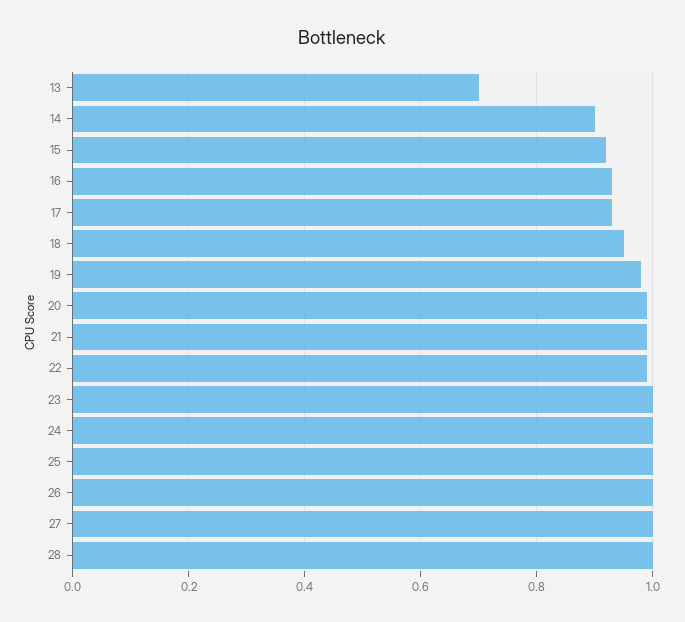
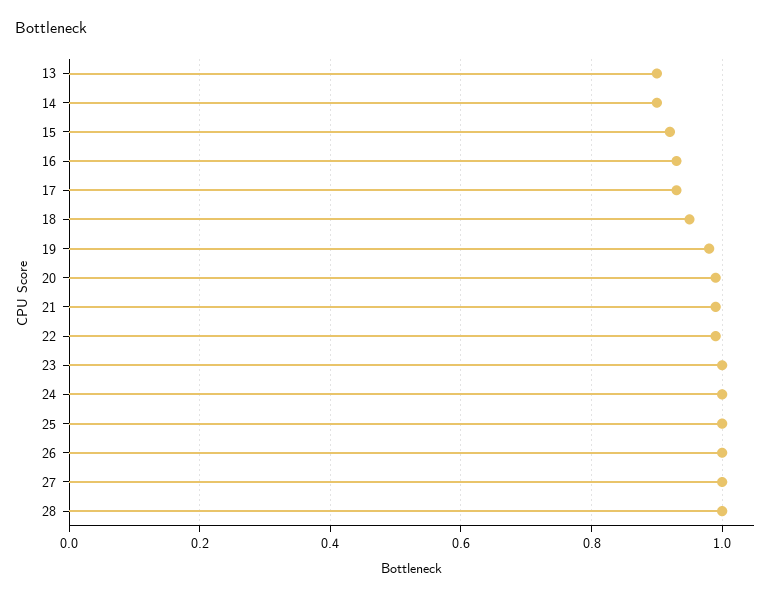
13: 0.7 -> 0.9

